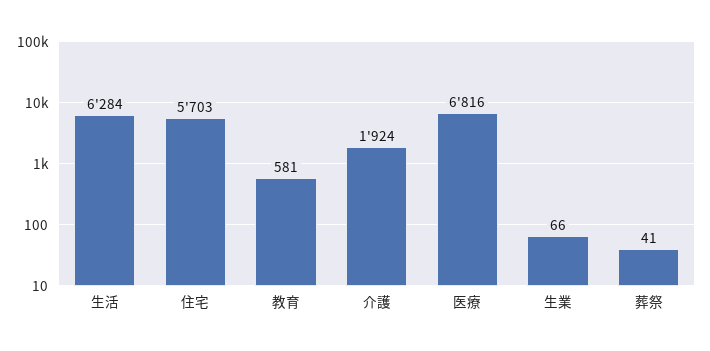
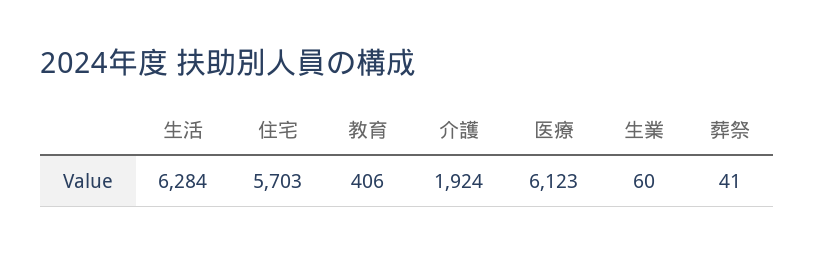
教育: 581 -> 406
医療: 6816 -> 6123
生業: 66 -> 60

